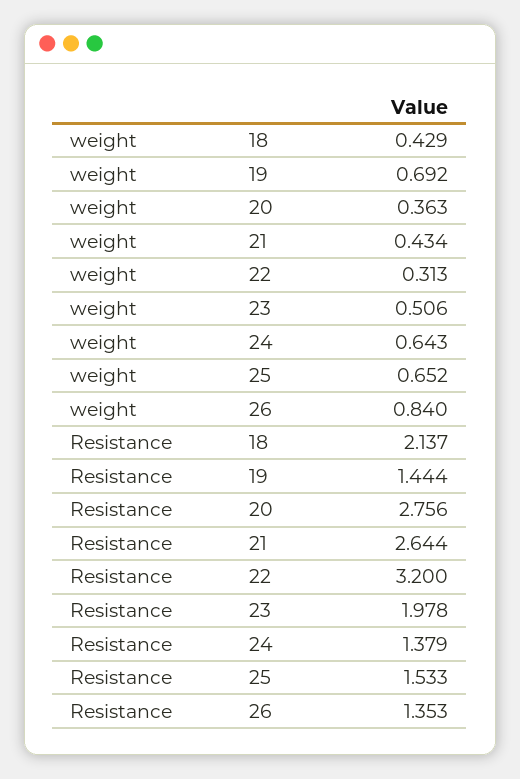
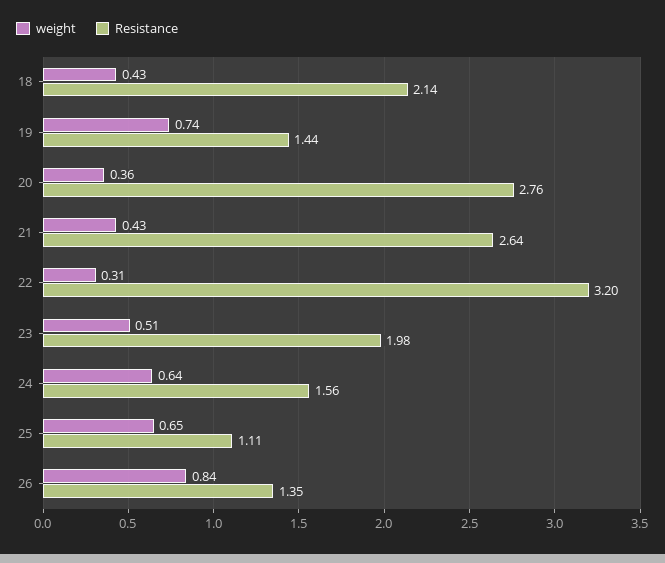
weight, 19: 0.692 -> 0.74
Resistance, 24: 1.379 -> 1.56
Resistance, 25: 1.533 -> 1.11

